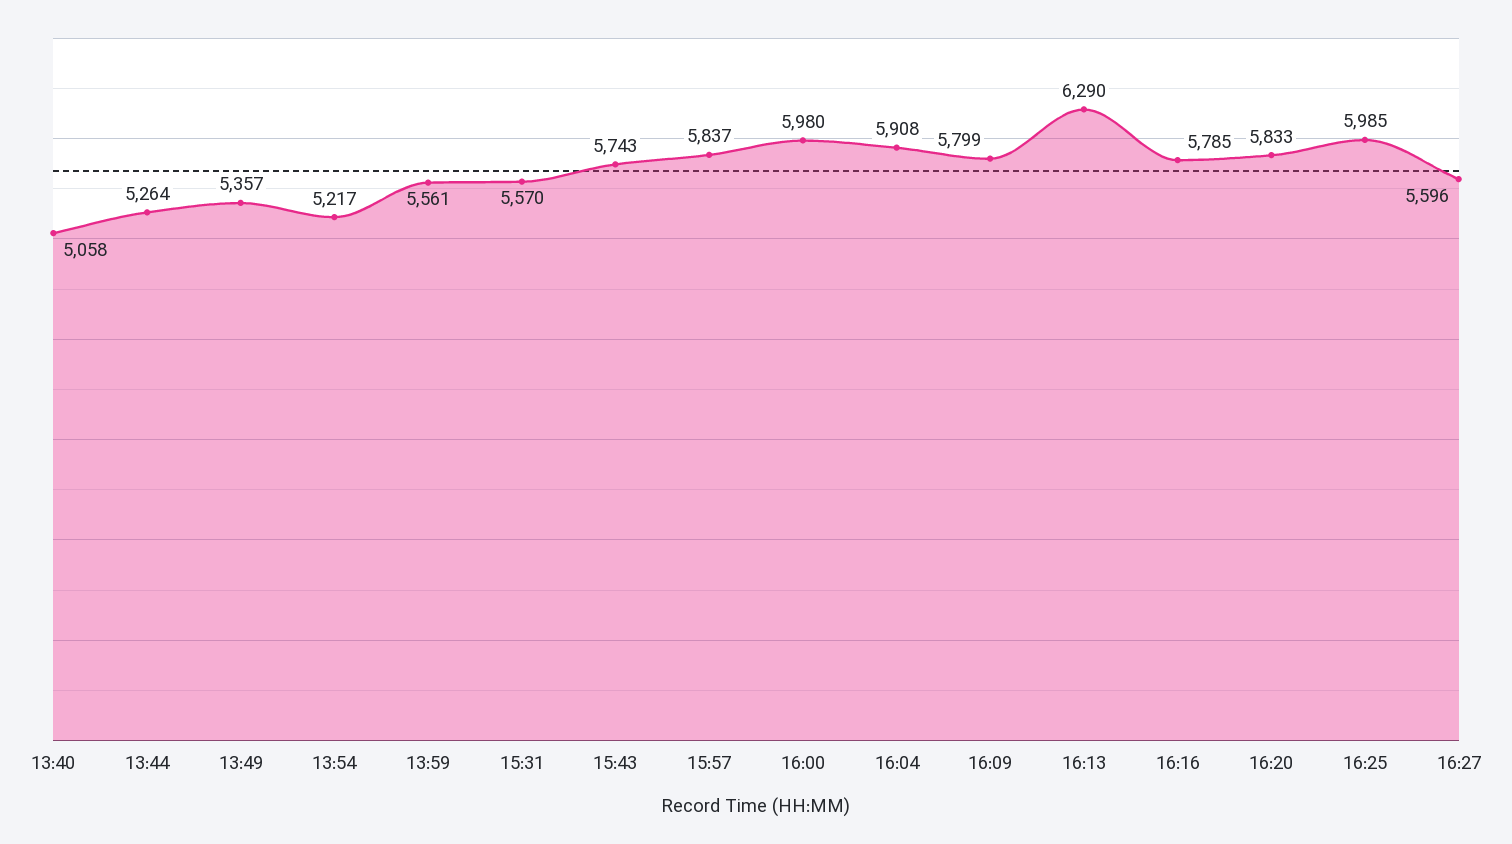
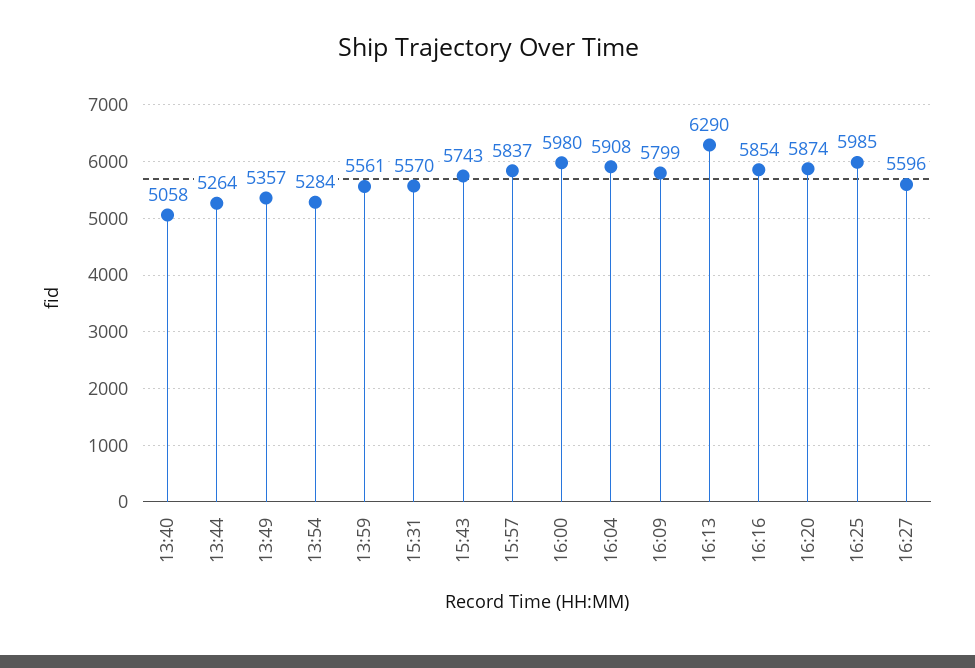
13:54: 5217 -> 5284
16:16: 5785 -> 5854
16:20: 5833 -> 5874

